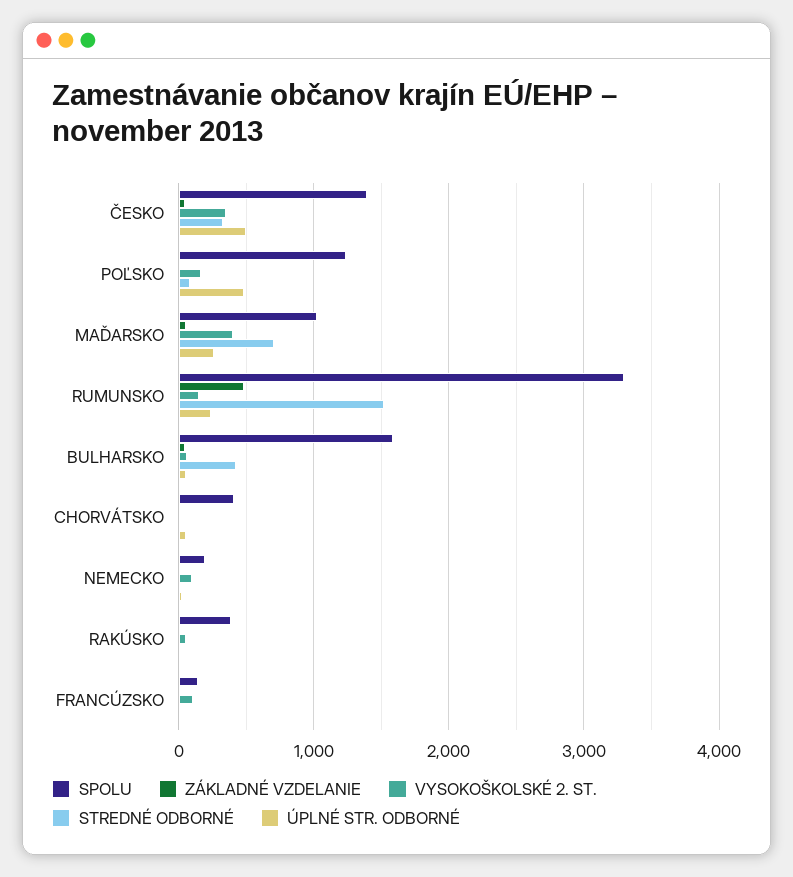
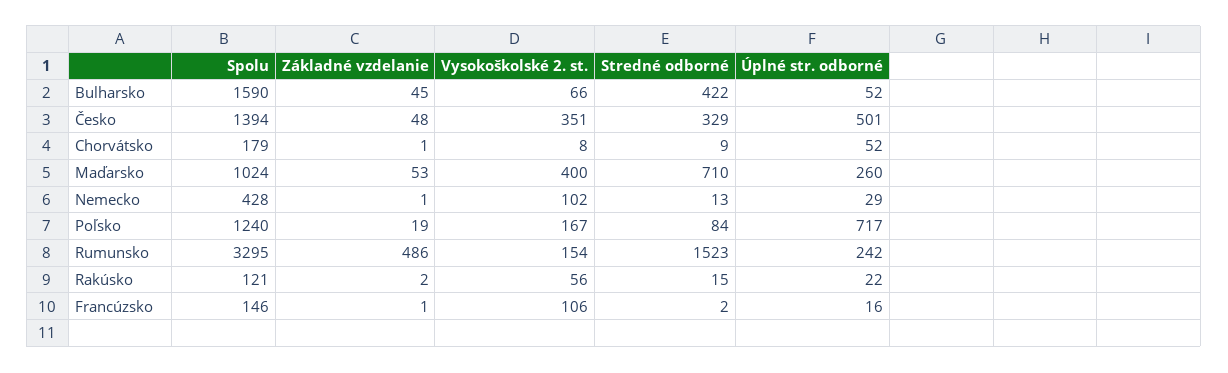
ÚPLNÉ STR. ODBORNÉ, POĽSKO: 500 -> 717
SPOLU, CHORVÁTSKO: 400 -> 179
SPOLU, NEMECKO: 200 -> 428
SPOLU, RAKÚSKO: 400 -> 121

